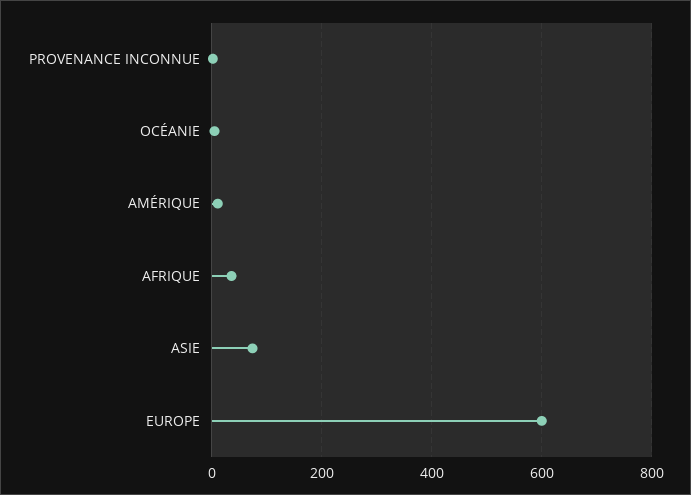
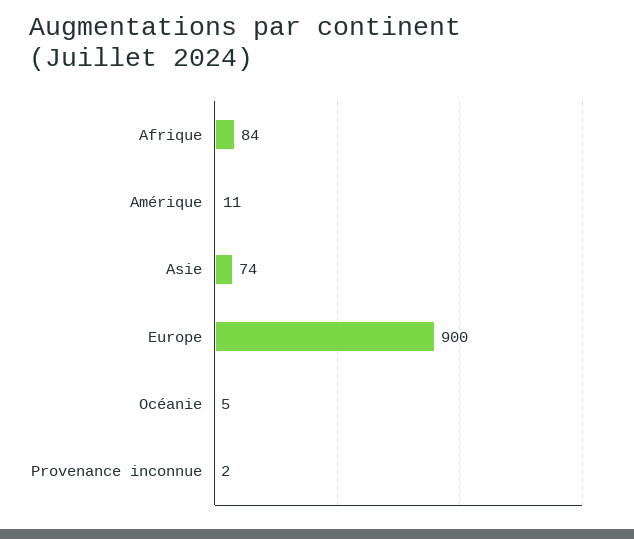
AFRIQUE: 40 -> 84
EUROPE: 600 -> 900

